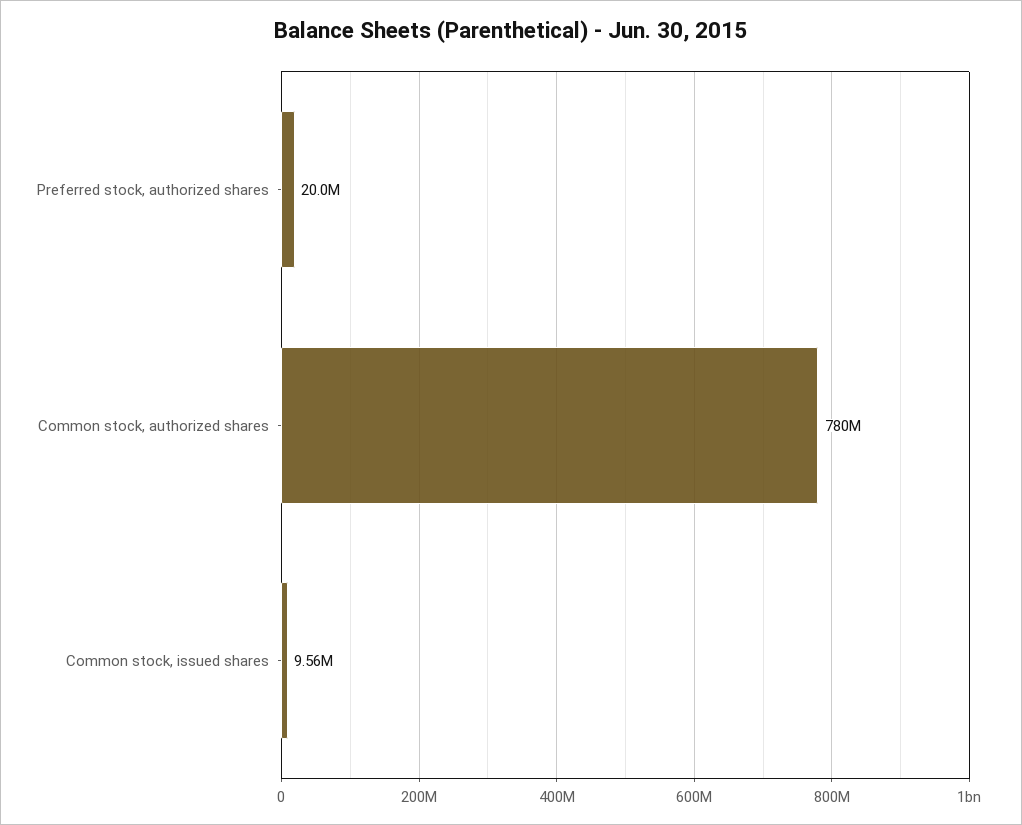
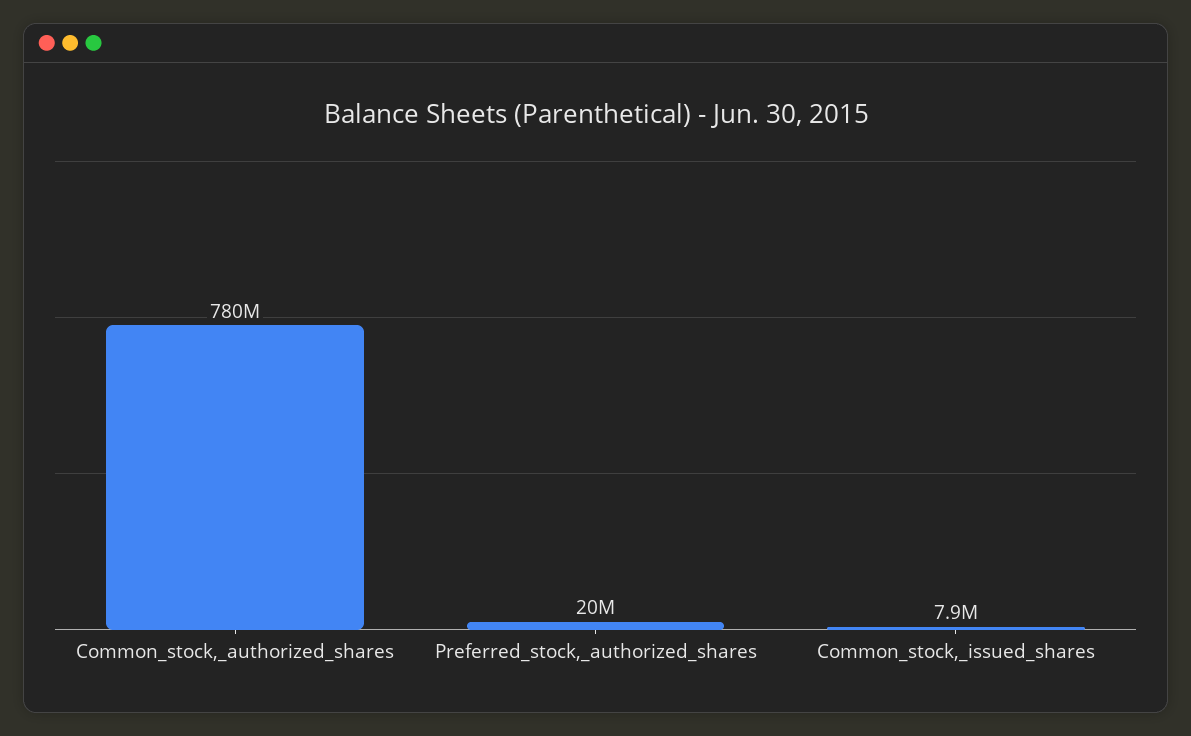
Common stock, issued shares: 9560000 -> 7900000

